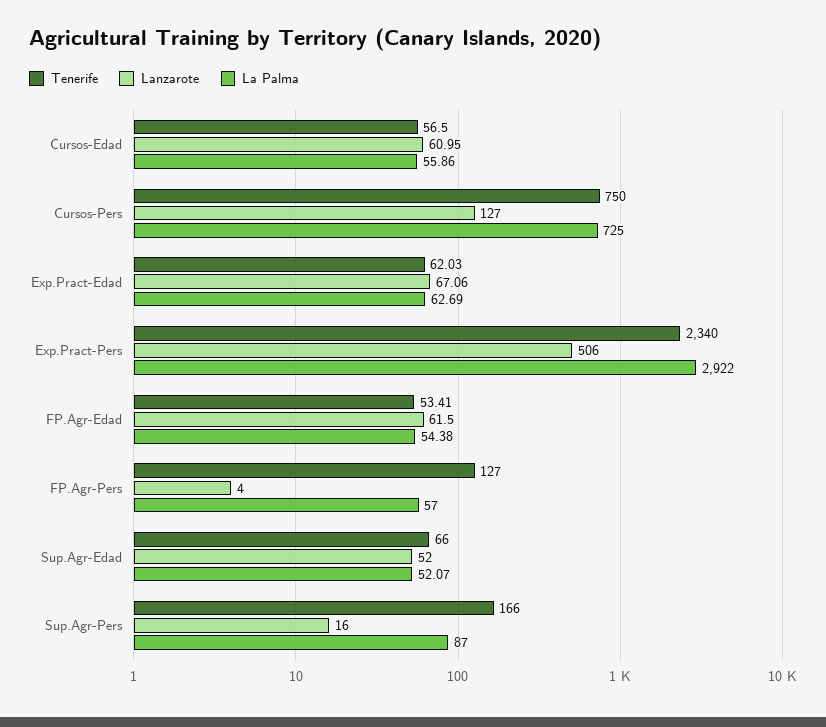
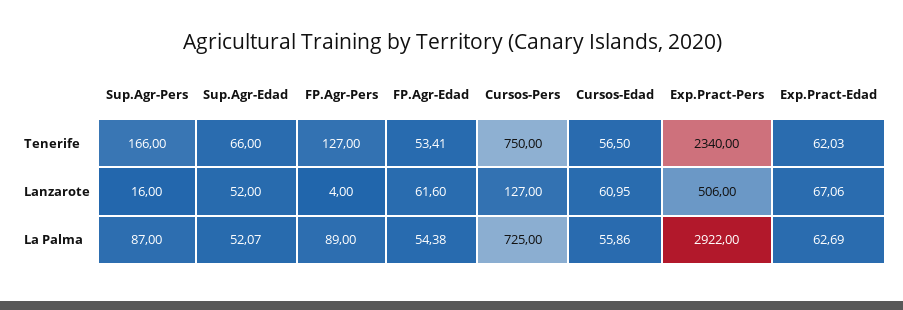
Lanzarote, FP.Agr-Edad: 61.5 -> 61.6
La Palma, FP.Agr-Pers: 57 -> 89

